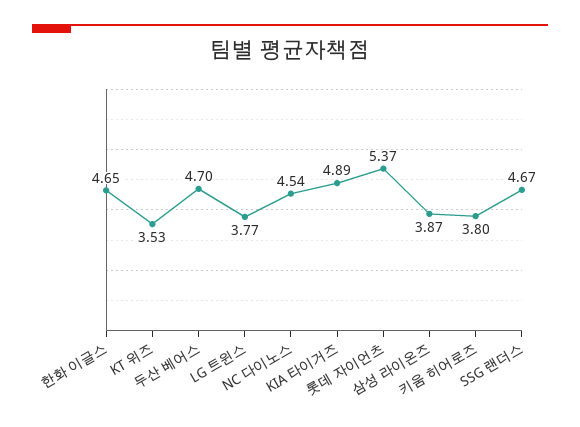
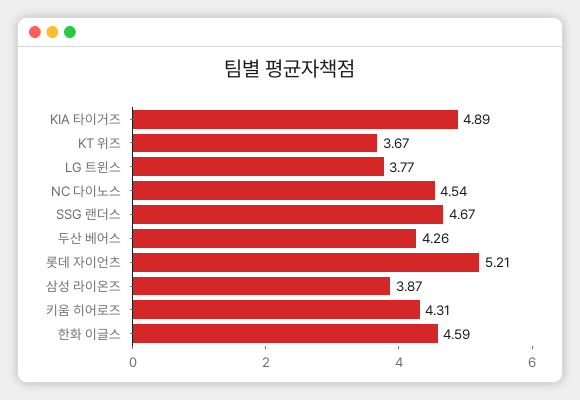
한화 이글스: 4.65 -> 4.59
KT 위즈: 3.53 -> 3.67
두산 베어스: 4.7 -> 4.26
롯데 자이언츠: 5.37 -> 5.21
키움 히어로즈: 3.8 -> 4.31

